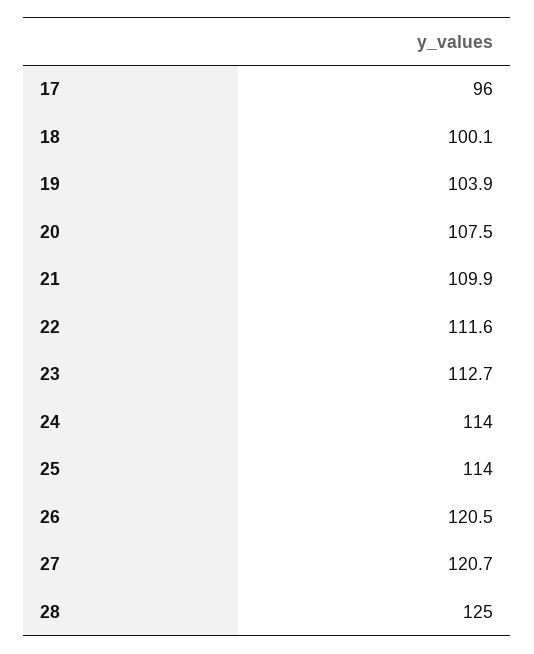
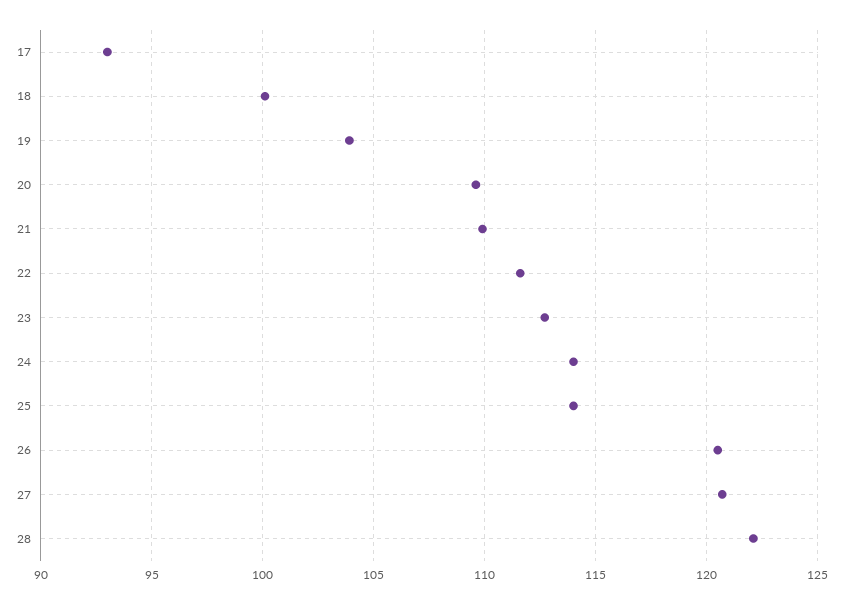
17: 96 -> 93
20: 107.5 -> 109.5
28: 125 -> 122

